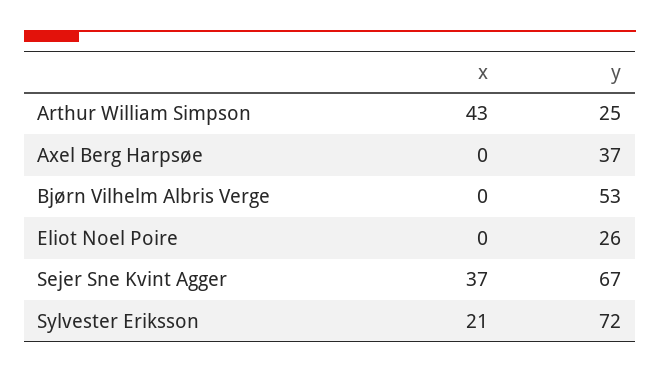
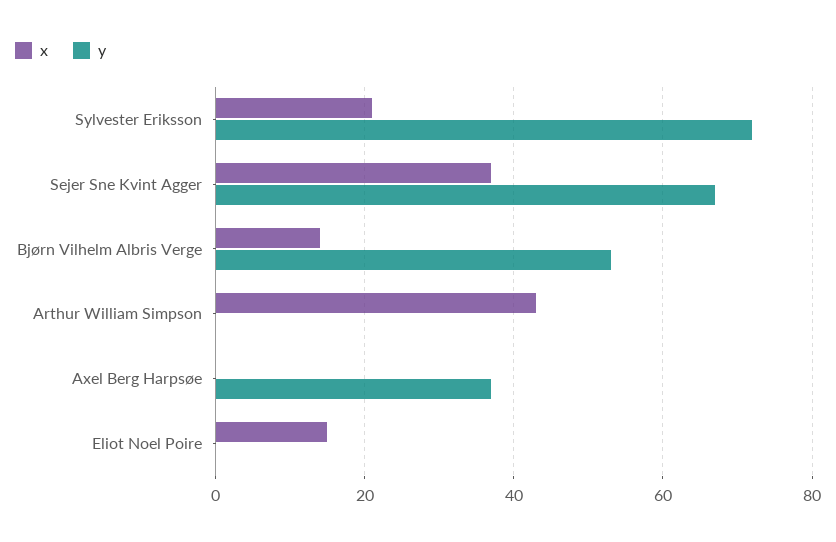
y, Arthur William Simpson: 25 -> 0
x, Bjørn Vilhelm Albris Verge: 0 -> 15
x, Eliot Noel Poire: 0 -> 15
y, Eliot Noel Poire: 26 -> 0

